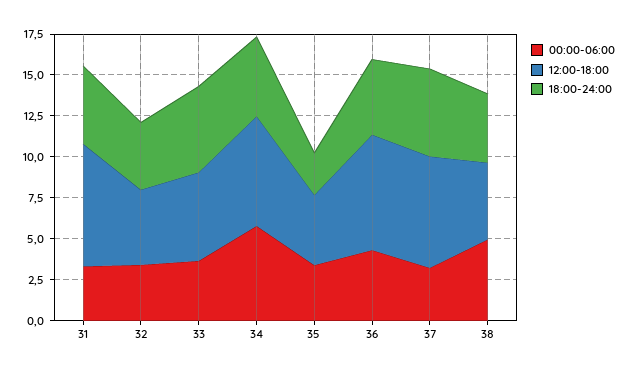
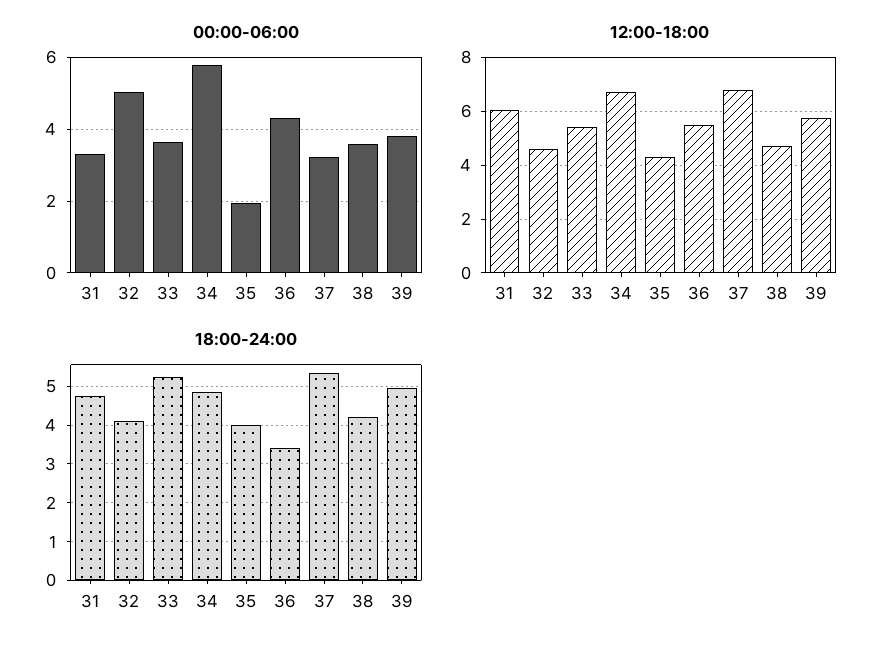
12:00-18:00, 31: 7.5 -> 6
00:00-06:00, 32: 3.5 -> 5
00:00-06:00, 35: 3.5 -> 2
18:00-24:00, 35: 2.5 -> 4
12:00-18:00, 36: 7 -> 5.5
18:00-24:00, 36: 4.5 -> 3.4
00:00-06:00, 38: 5 -> 3.6
00:00-06:00, 39: none -> 3.8
12:00-18:00, 39: none -> 5.75
18:00-24:00, 39: none -> 5

